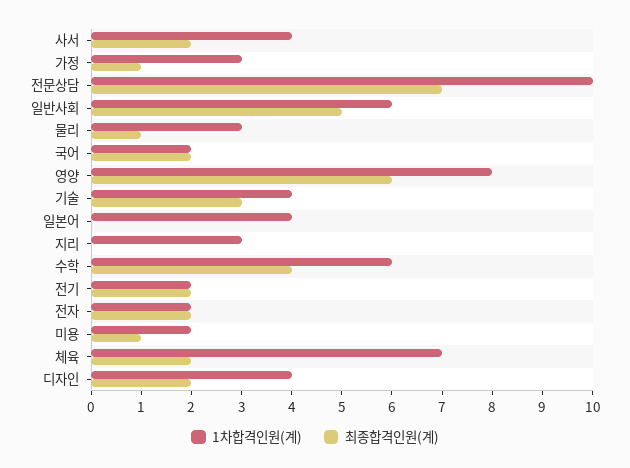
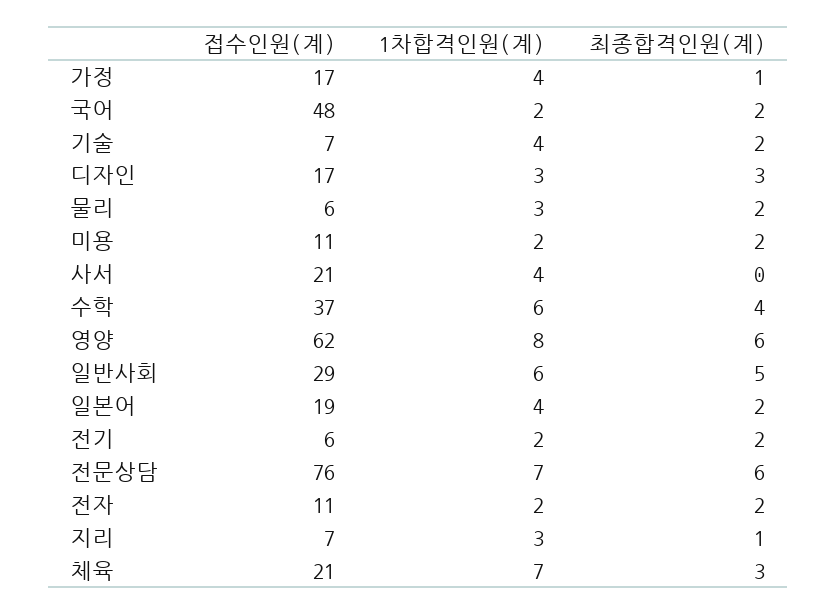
최종합격인원(계), 사서: 2 -> 0
1차합격인원(계), 가정: 3 -> 4
1차합격인원(계), 전문상담: 10 -> 7
최종합격인원(계), 전문상담: 7 -> 6
최종합격인원(계), 물리: 1 -> 2
최종합격인원(계), 기술: 3 -> 2
최종합격인원(계), 일본어: 0 -> 2
최종합격인원(계), 지리: 0 -> 1
최종합격인원(계), 미용: 1 -> 2
최종합격인원(계), 체육: 2 -> 3
1차합격인원(계), 디자인: 4 -> 3
최종합격인원(계), 디자인: 2 -> 3
접수인원(계), 가정: none -> 17
접수인원(계), 국어: none -> 48
접수인원(계), 기술: none -> 7
접수인원(계), 디자인: none -> 17
접수인원(계), 물리: none -> 6
접수인원(계), 미용: none -> 11
접수인원(계), 사서: none -> 21
접수인원(계), 수학: none -> 37
접수인원(계), 영양: none -> 62
접수인원(계), 일반사회: none -> 29
접수인원(계), 일본어: none -> 19
접수인원(계), 전기: none -> 6
접수인원(계), 전문상담: none -> 76
접수인원(계), 전자: none -> 11
접수인원(계), 지리: none -> 7
접수인원(계), 체육: none -> 21

